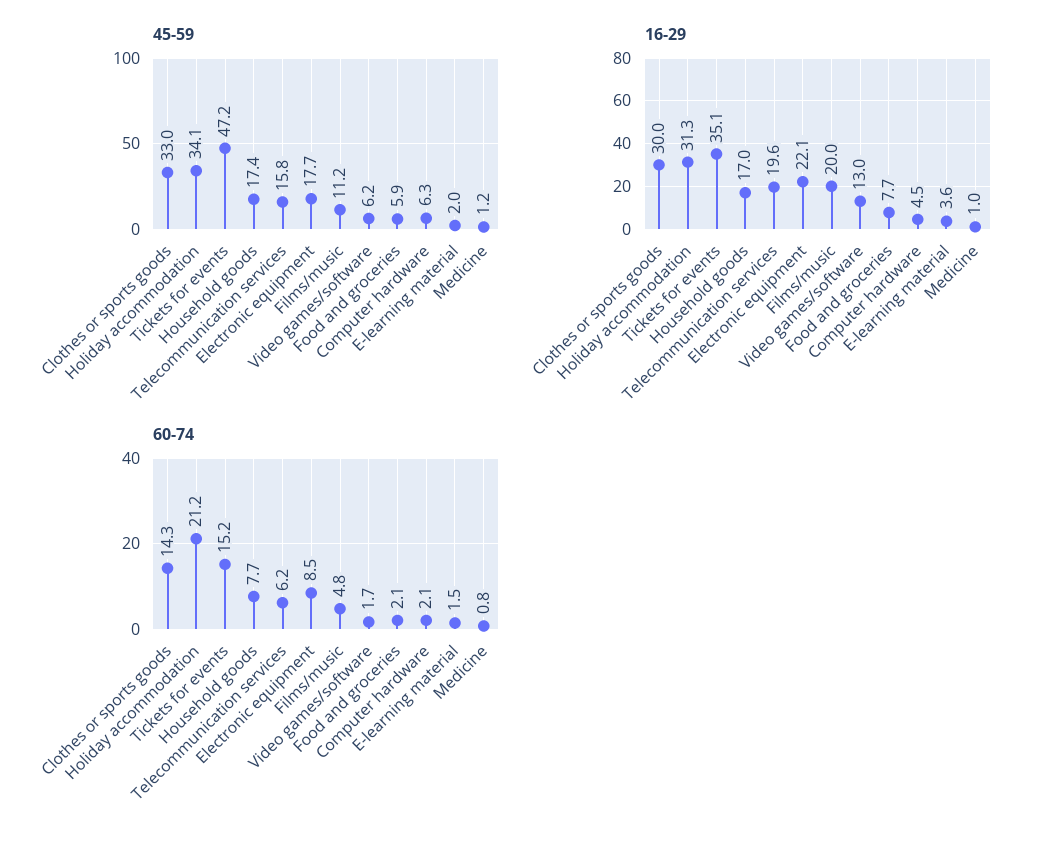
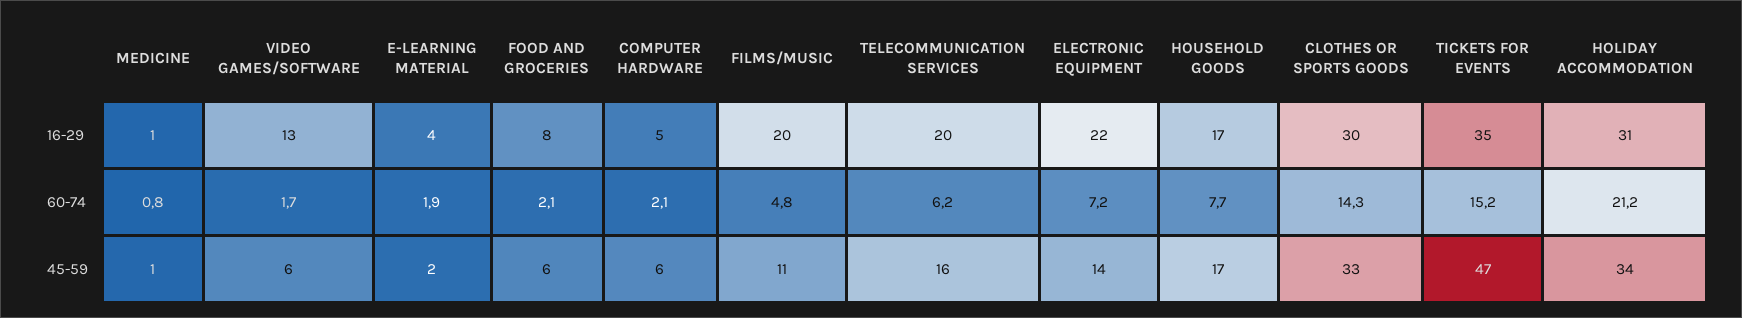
45-59, Electronic equipment: 17.7 -> 14
60-74, Electronic equipment: 8.5 -> 7.2
60-74, E-learning material: 1.5 -> 1.9

